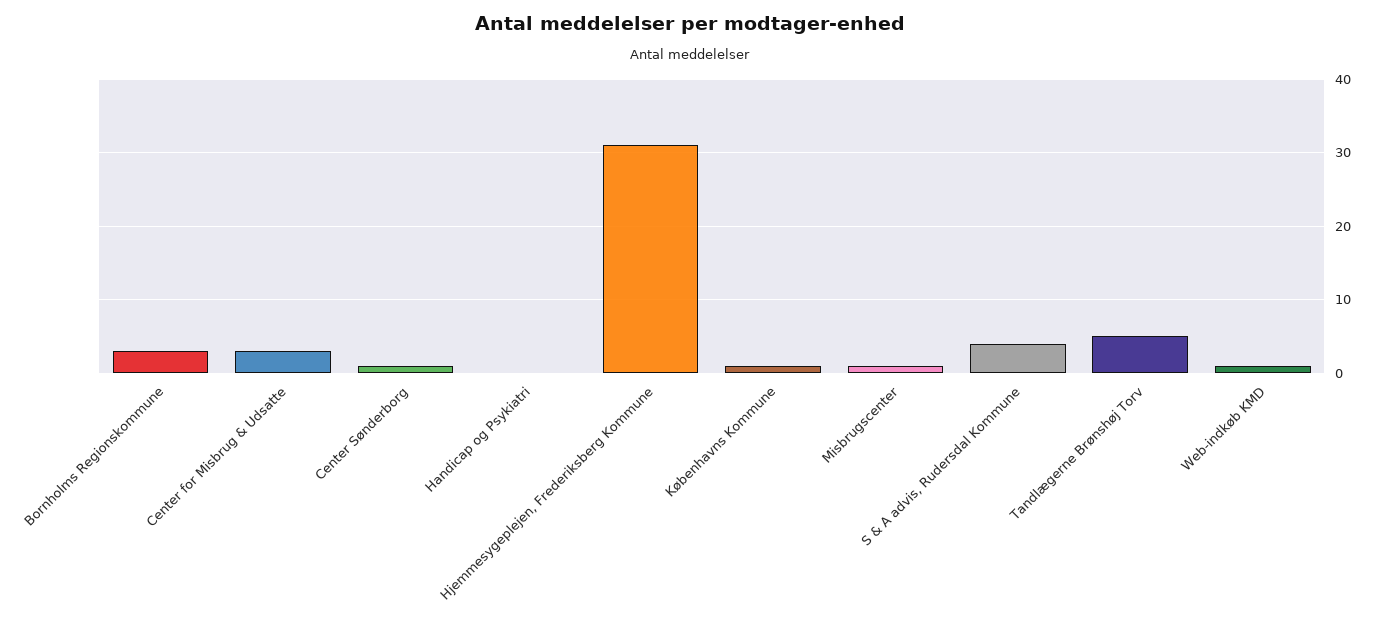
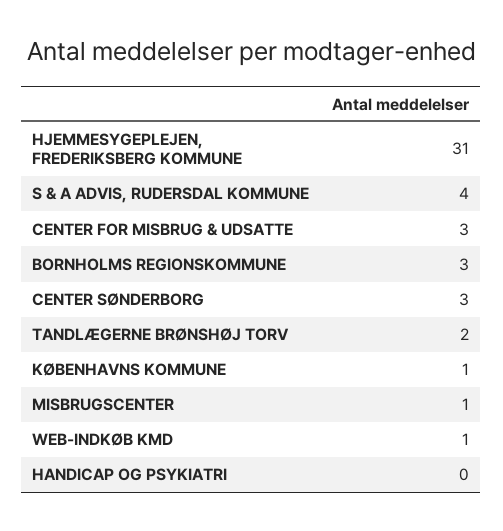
Center Sønderborg: 1 -> 3
Tandlægerne Brønshøj Torv: 5 -> 2

